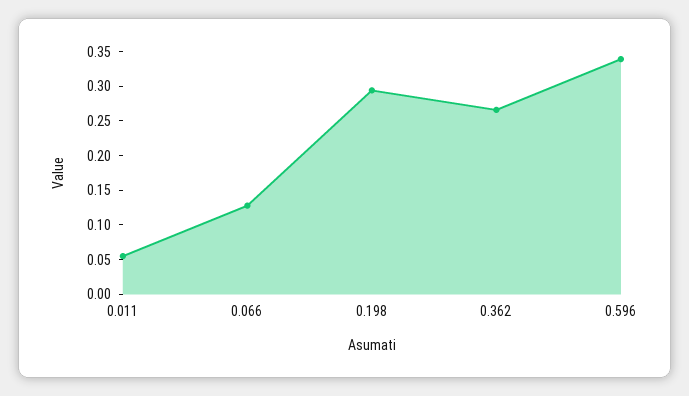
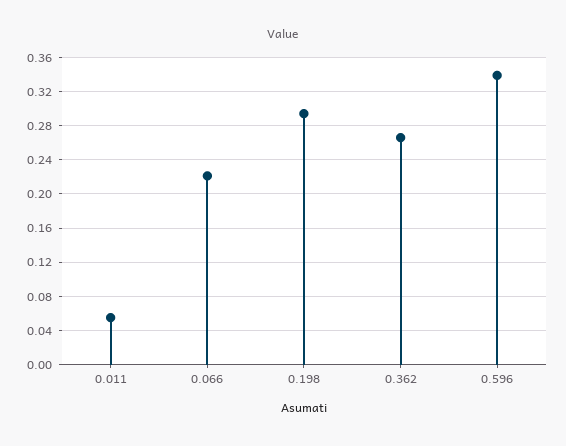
0.066: 0.125 -> 0.22

